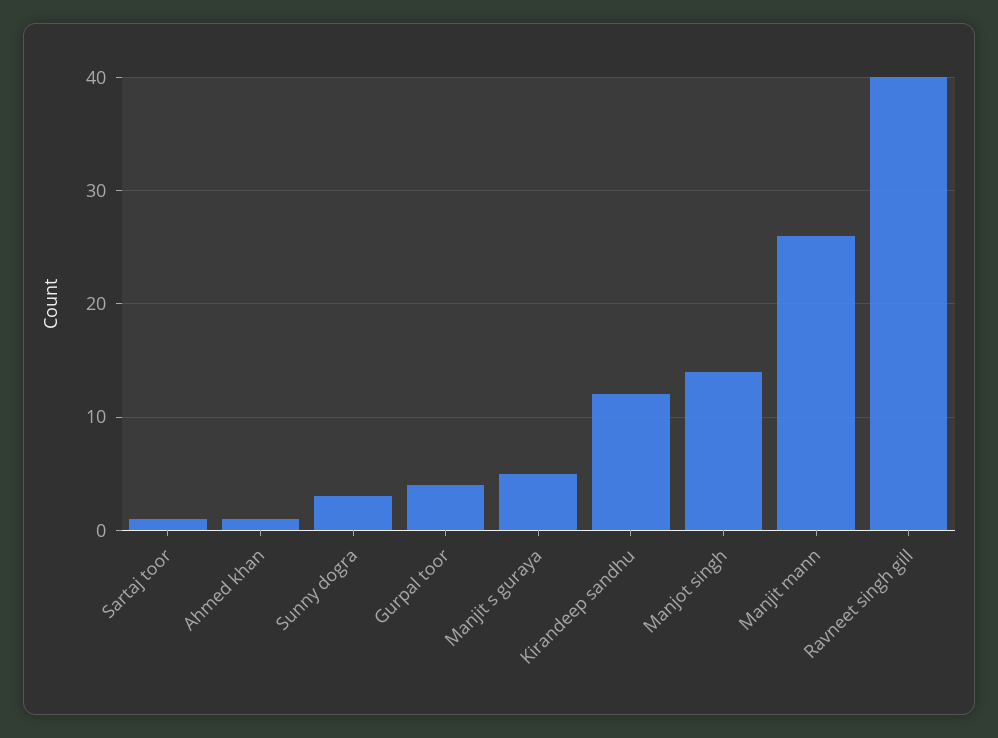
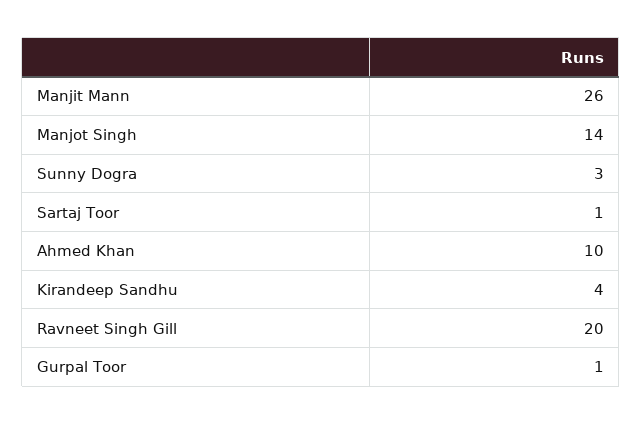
Ahmed khan: 1 -> 10
Gurpal toor: 4 -> 1
Manjit s guraya: 5 -> none
Kirandeep sandhu: 12 -> 4
Ravneet singh gill: 40 -> 20

